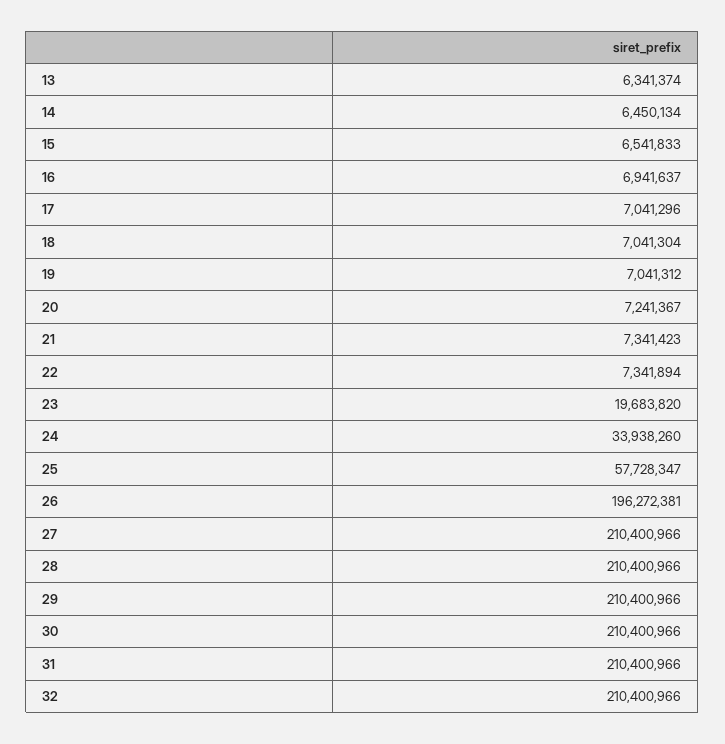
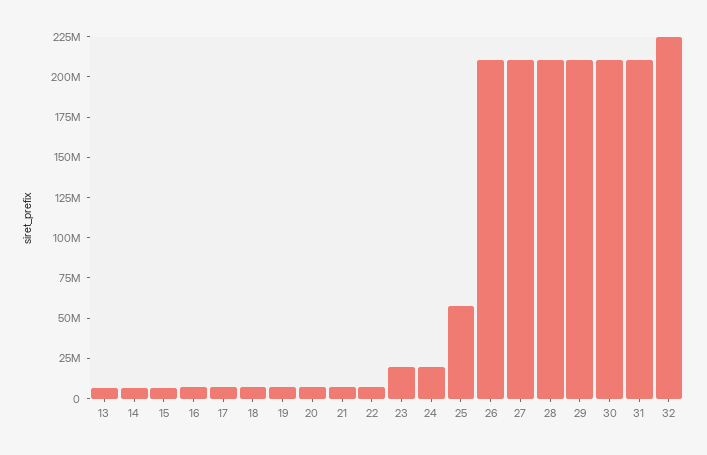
24: 33938260 -> 20000000
26: 196272381 -> 210000000
32: 210400966 -> 225000000

